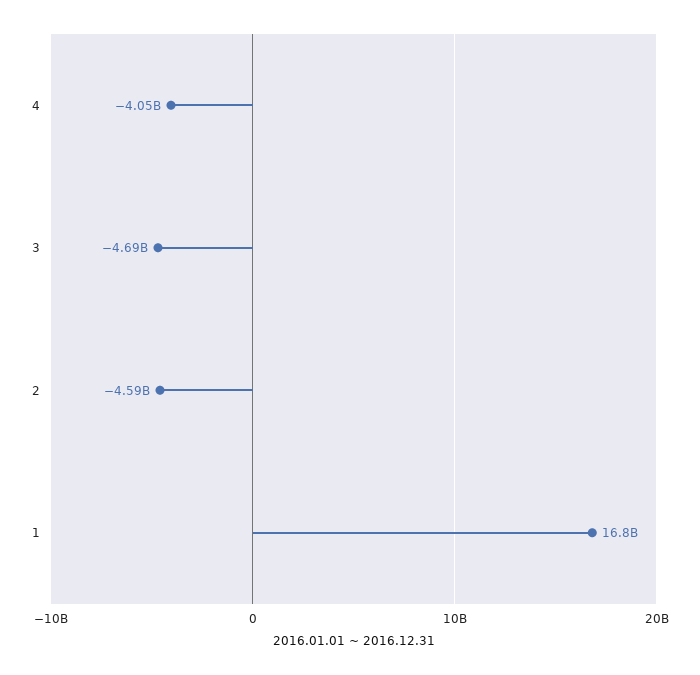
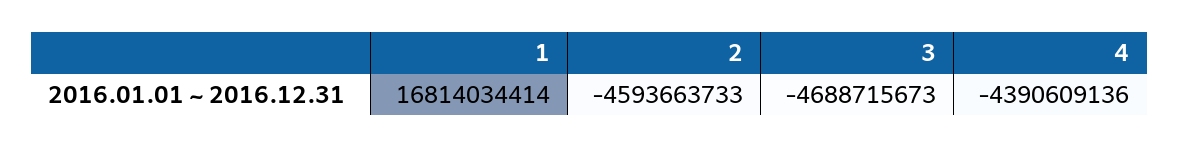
4: -4050000000 -> -4390609136

